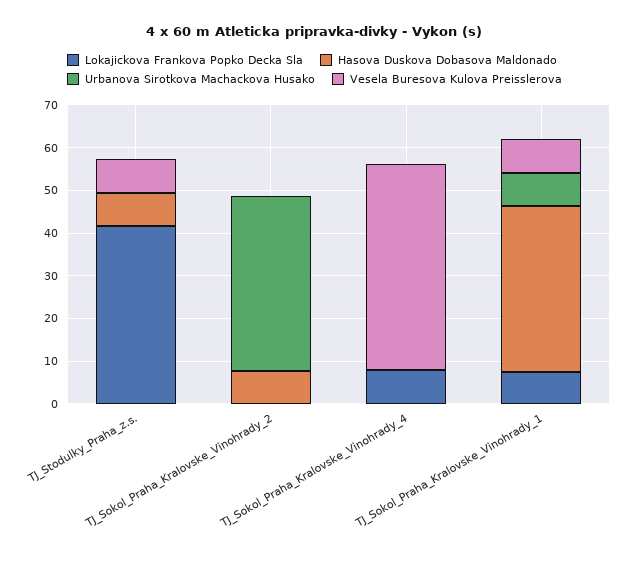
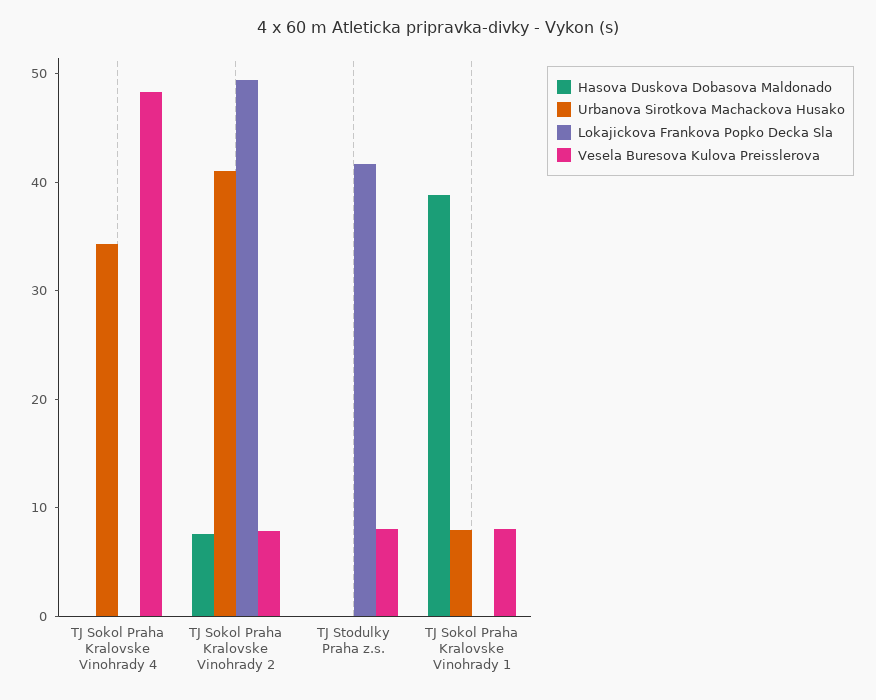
Hasova Duskova Dobasova Maldonado, TJ_Stodulky_Praha_z.s.: 8 -> 0
Lokajickova Frankova Popko Decka Sla, TJ_Sokol_Praha_Kralovske_Vinohrady_2: 0 -> 50
Vesela Buresova Kulova Preisslerova, TJ_Sokol_Praha_Kralovske_Vinohrady_2: 0 -> 8
Lokajickova Frankova Popko Decka Sla, TJ_Sokol_Praha_Kralovske_Vinohrady_4: 8 -> 0
Urbanova Sirotkova Machackova Husako, TJ_Sokol_Praha_Kralovske_Vinohrady_4: 0 -> 34
Lokajickova Frankova Popko Decka Sla, TJ_Sokol_Praha_Kralovske_Vinohrady_1: 8 -> 0

